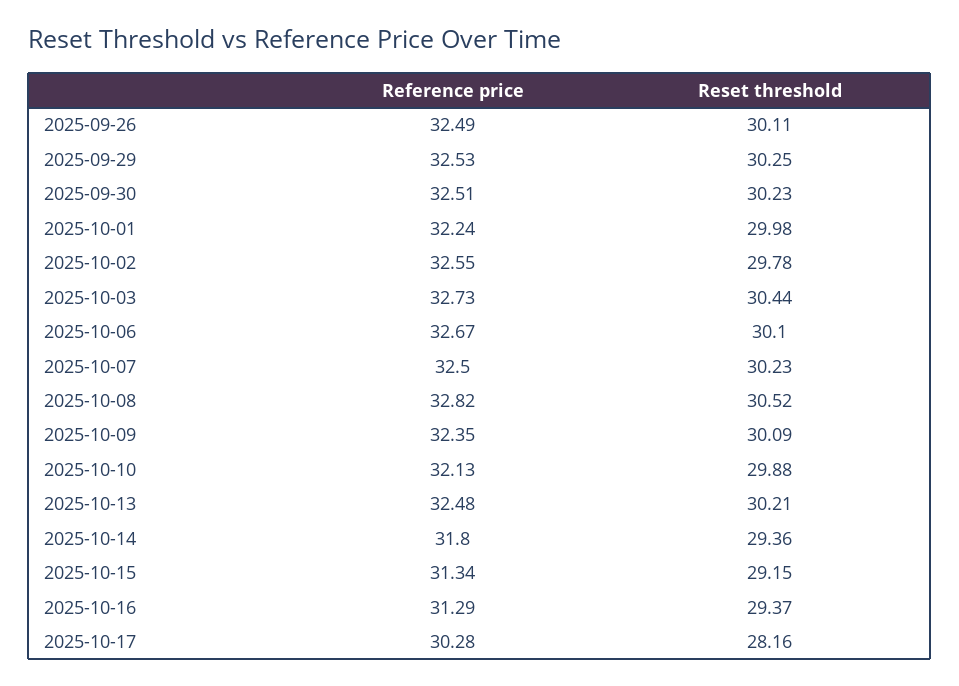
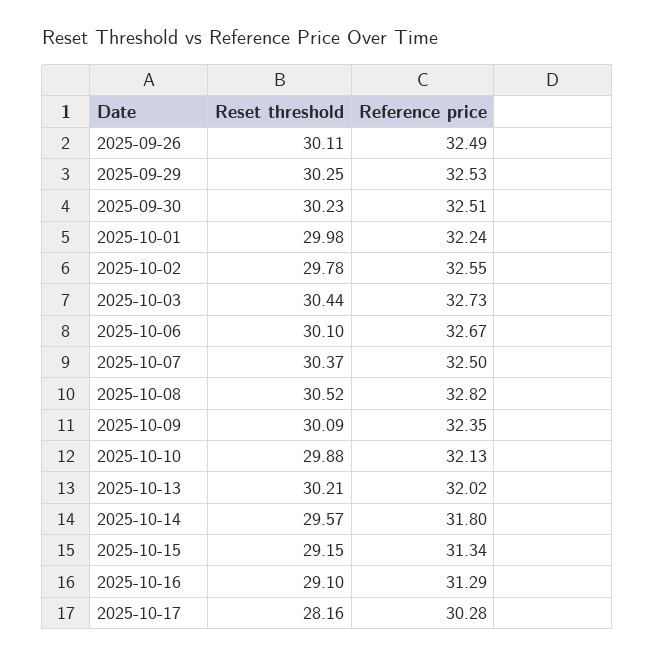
Reset threshold, 2025-10-07: 30.23 -> 30.37
Reference price, 2025-10-13: 32.48 -> 32.02
Reset threshold, 2025-10-14: 29.36 -> 29.57
Reset threshold, 2025-10-16: 29.37 -> 29.1

